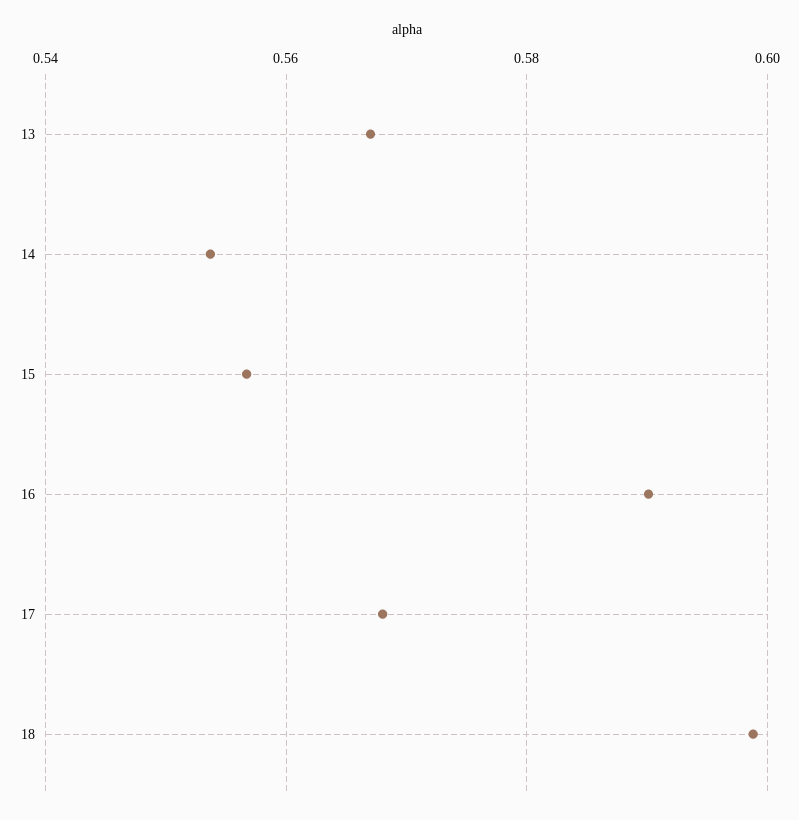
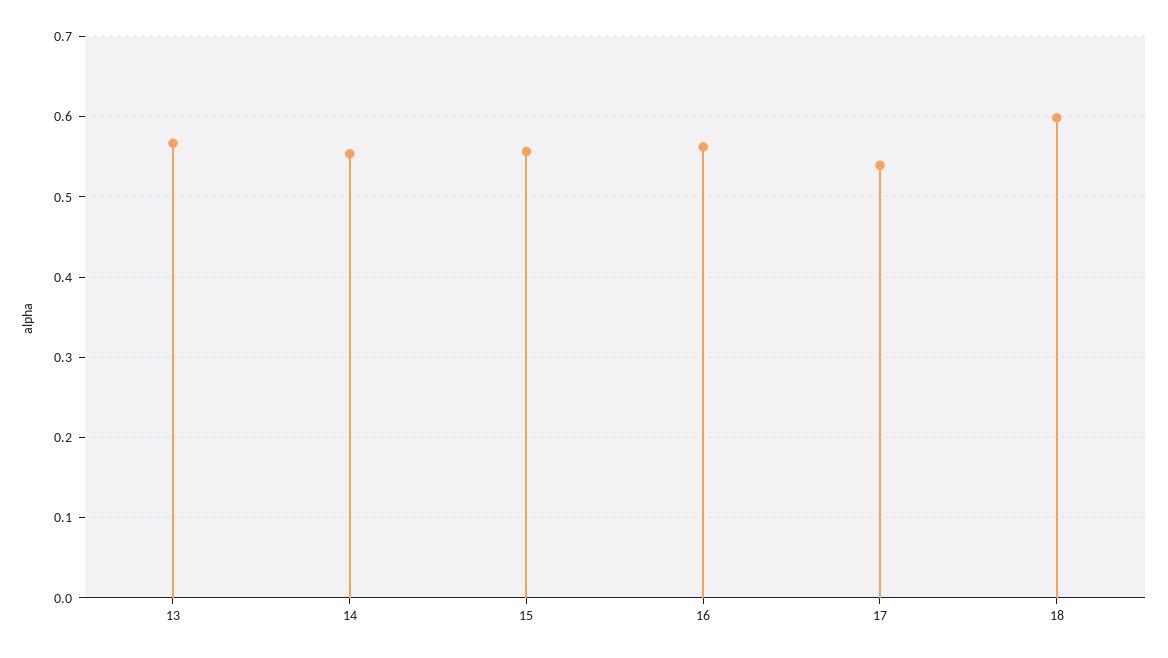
16: 0.59 -> 0.56
17: 0.568 -> 0.54

